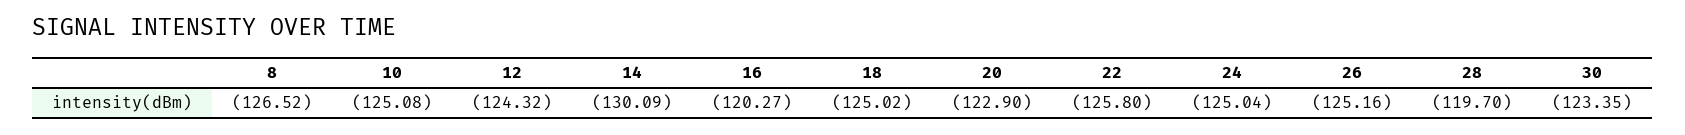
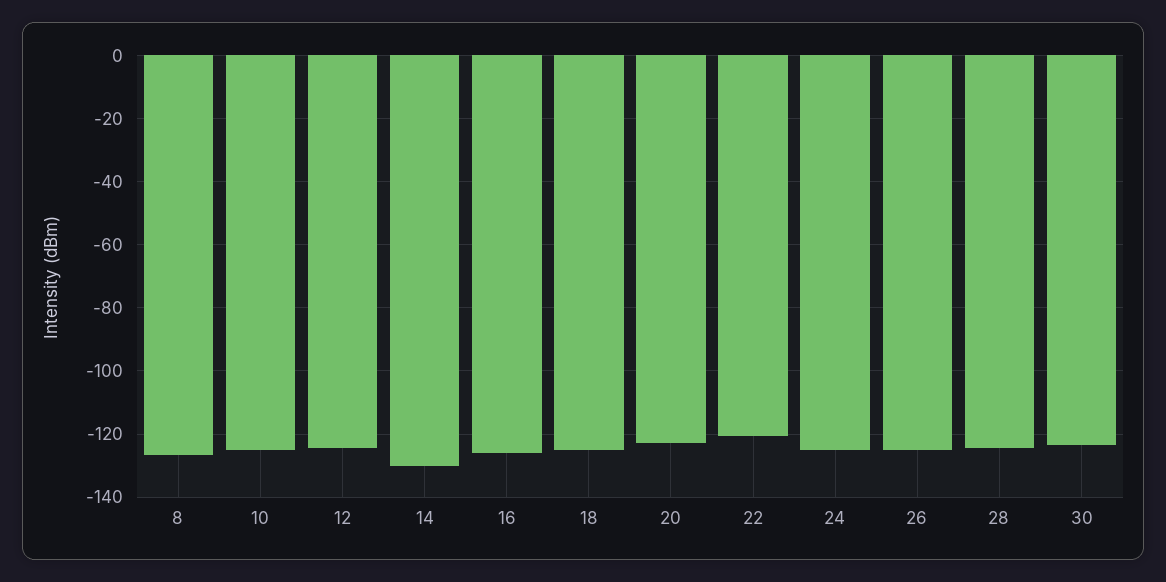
16: -120.27 -> -126
22: -125.8 -> -120
28: -119.7 -> -124

